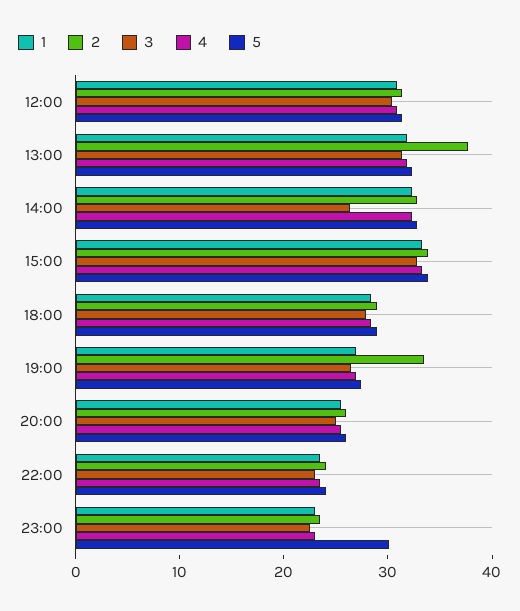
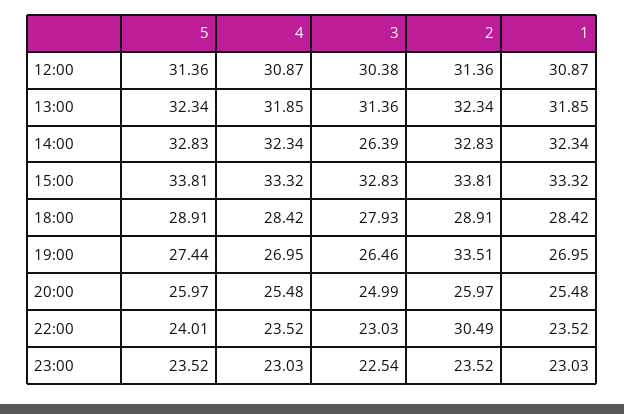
2, 13:00: 38 -> 32.34
2, 22:00: 24 -> 30.49
5, 23:00: 30 -> 23.52

